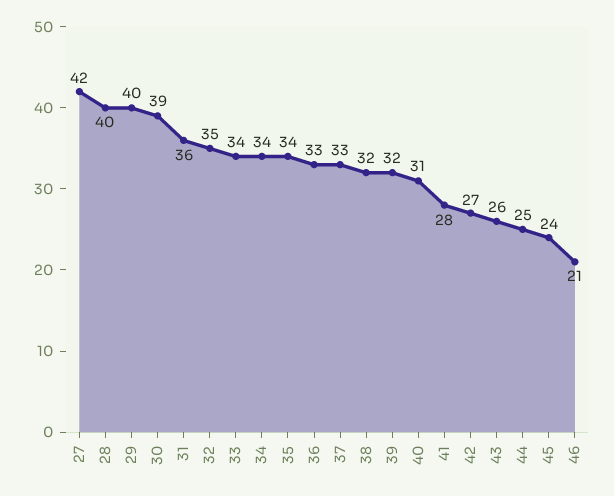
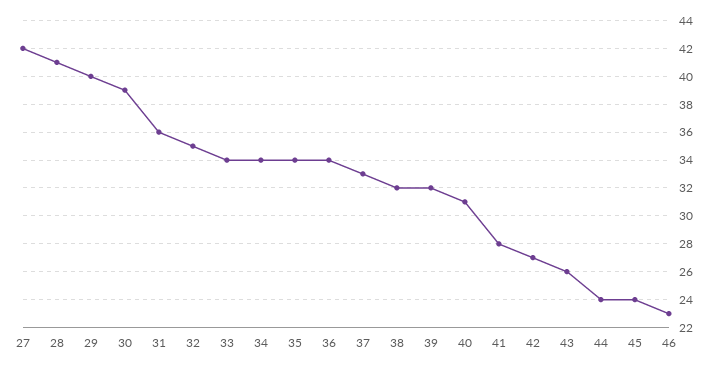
28: 40 -> 41
36: 33 -> 34
44: 25 -> 24
46: 21 -> 23

